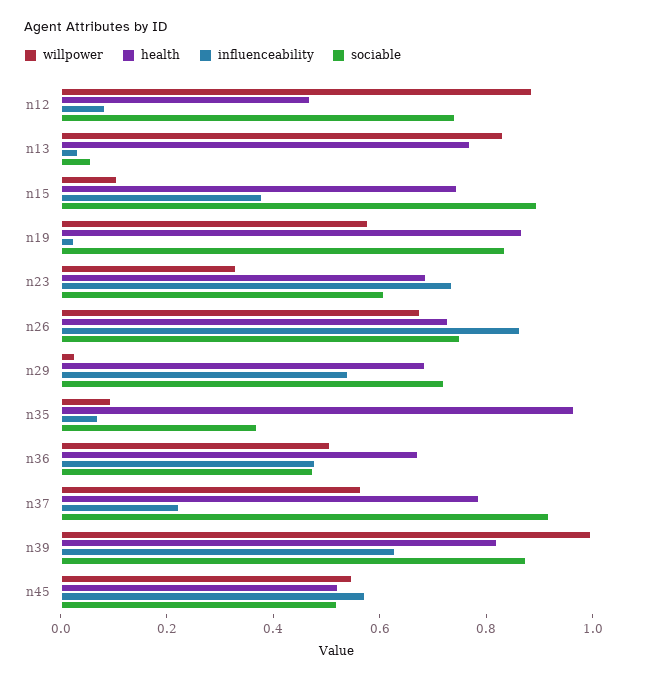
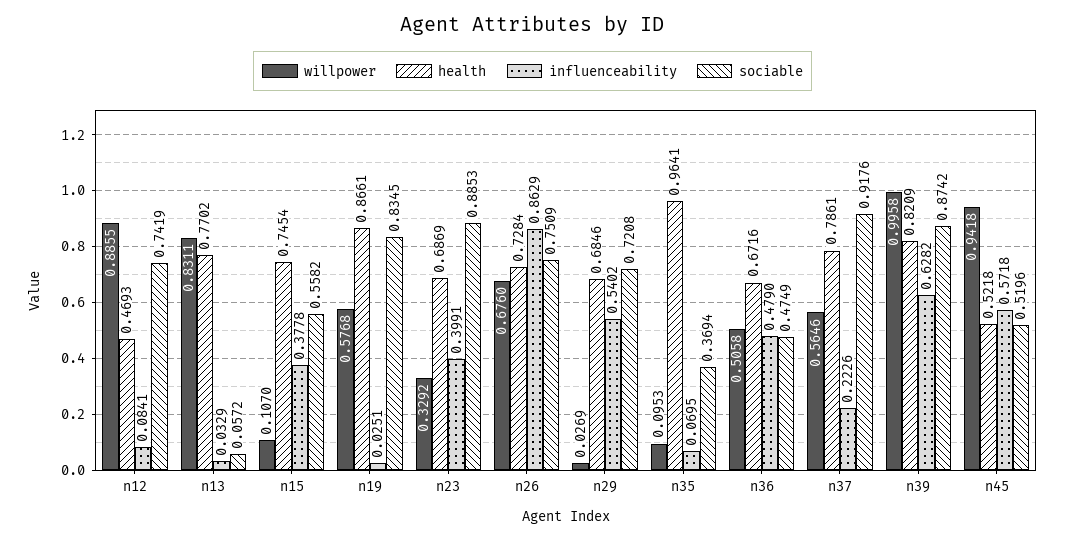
sociable, n15: 0.9 -> 0.5582
influenceability, n23: 0.75 -> 0.3991
sociable, n23: 0.6 -> 0.8853
willpower, n45: 0.55 -> 0.9418

